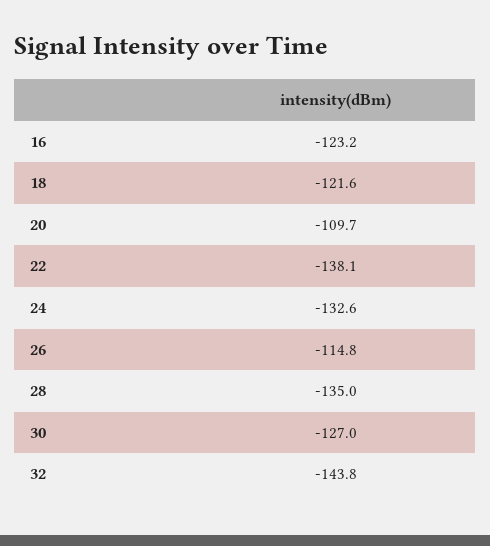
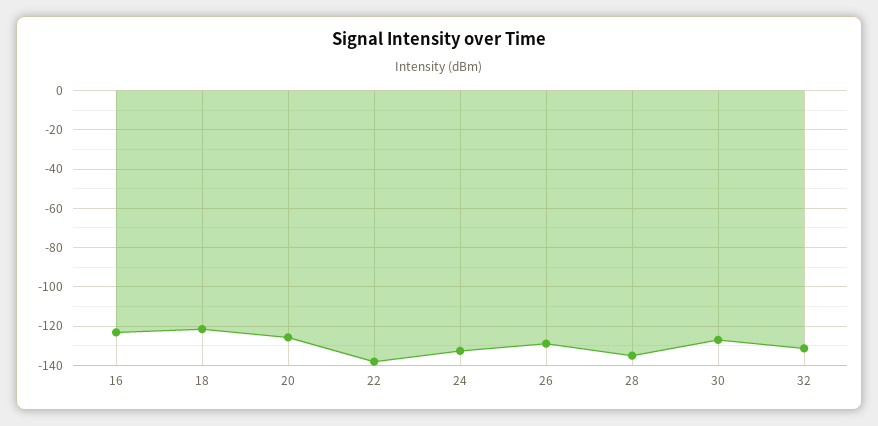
20: -109.7 -> -125
26: -114.8 -> -130
32: -143.8 -> -130

